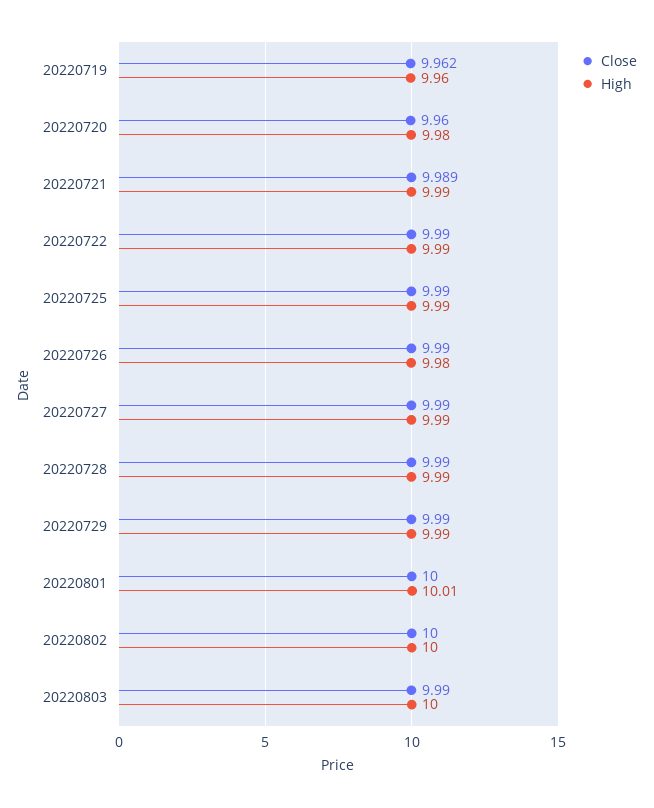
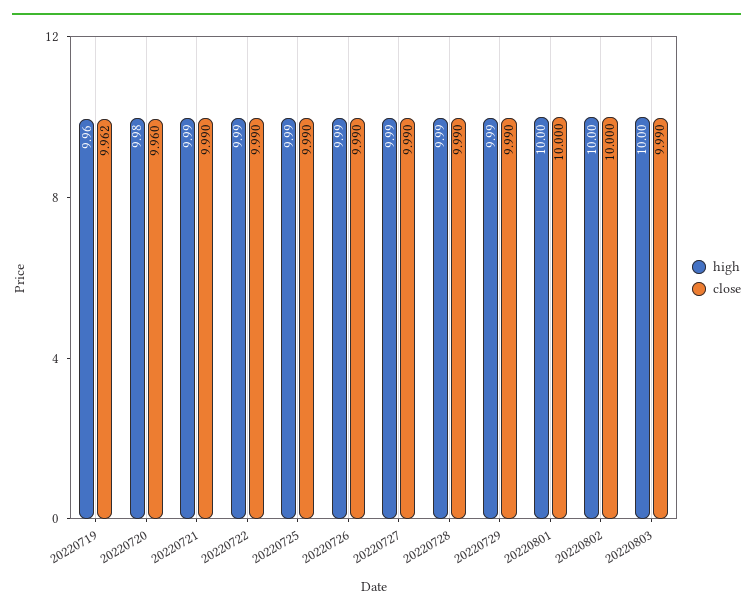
Close, 20220721: 9.989 -> 9.99
High, 20220726: 9.98 -> 9.99
High, 20220801: 10.01 -> 10

